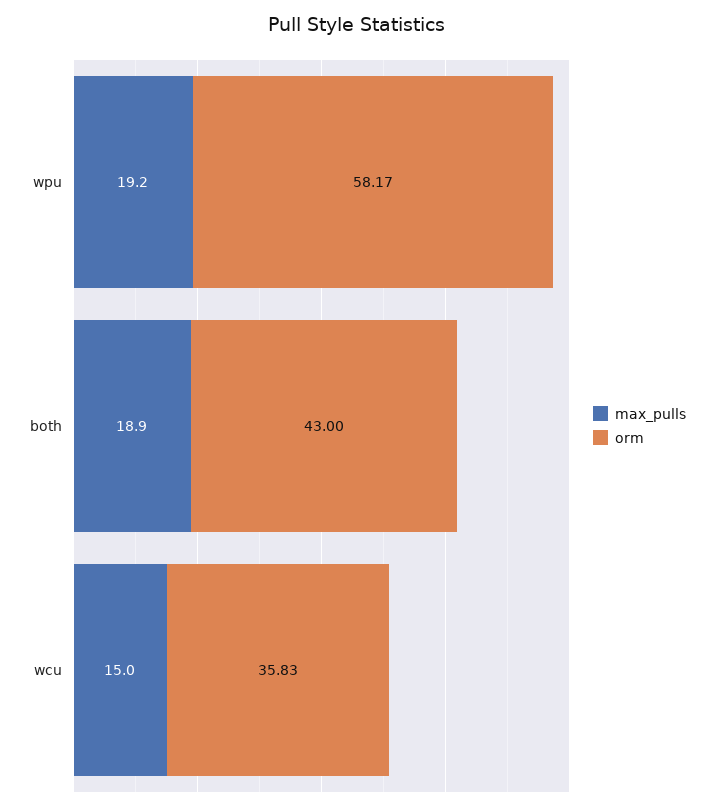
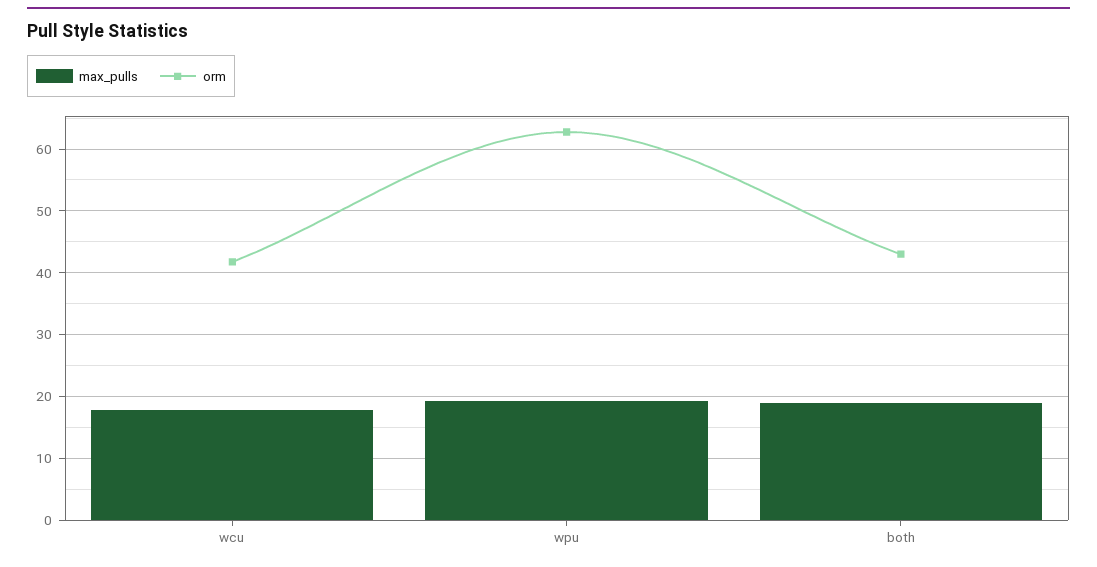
orm, wpu: 58.17 -> 63
max_pulls, wcu: 15 -> 18
orm, wcu: 35.83 -> 42

